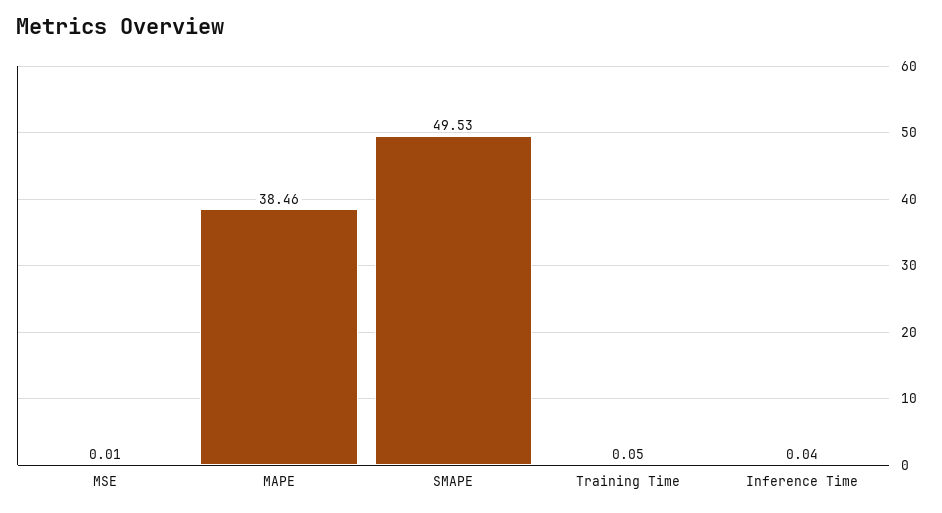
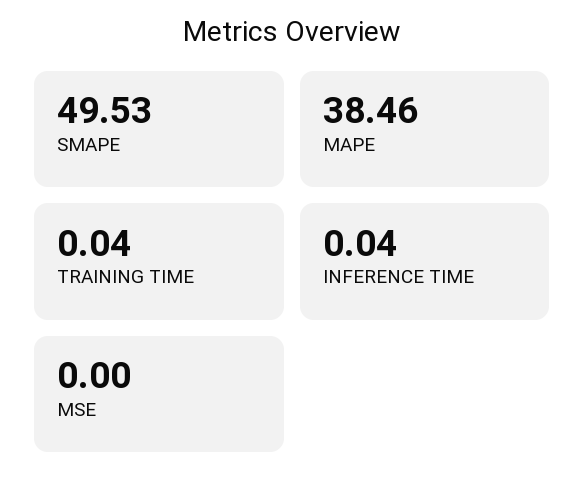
MSE: 0.01 -> 0
Training Time: 0.05 -> 0.04

